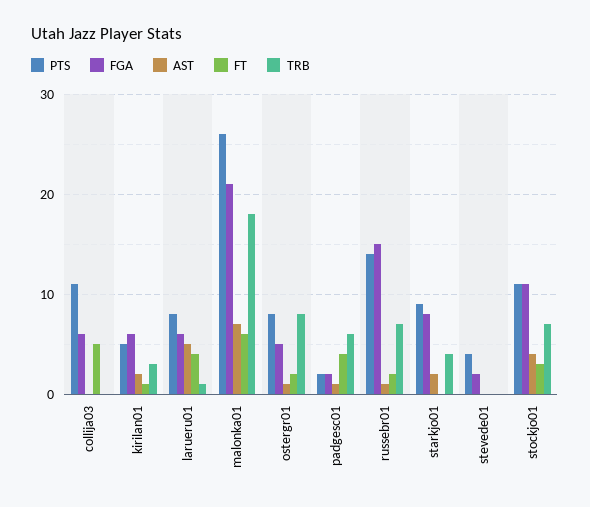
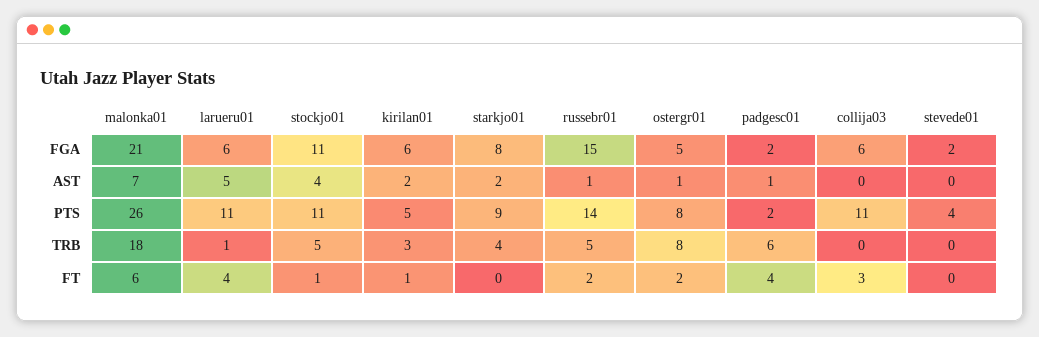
FT, collija03: 5 -> 3
PTS, larueru01: 8 -> 11
TRB, russebr01: 7 -> 5
FT, stockjo01: 3 -> 1
TRB, stockjo01: 7 -> 5

